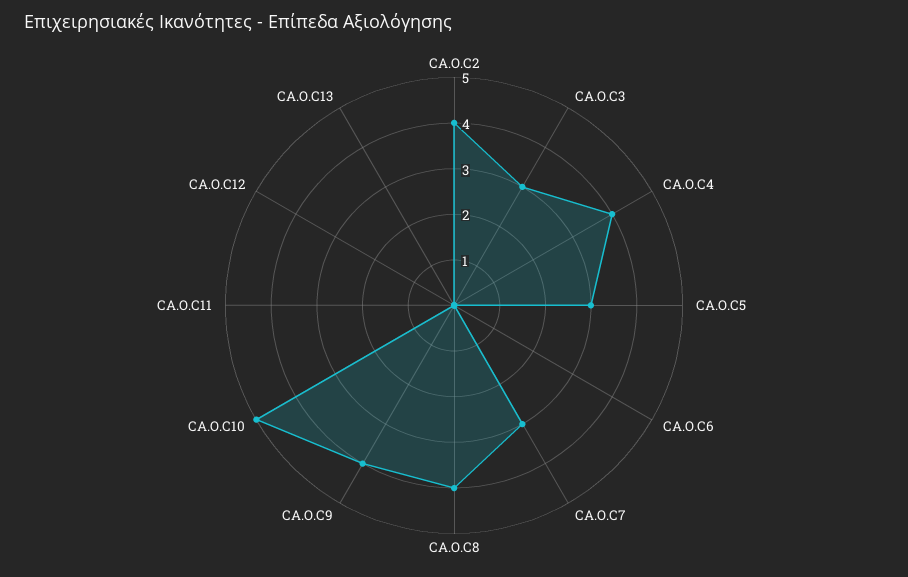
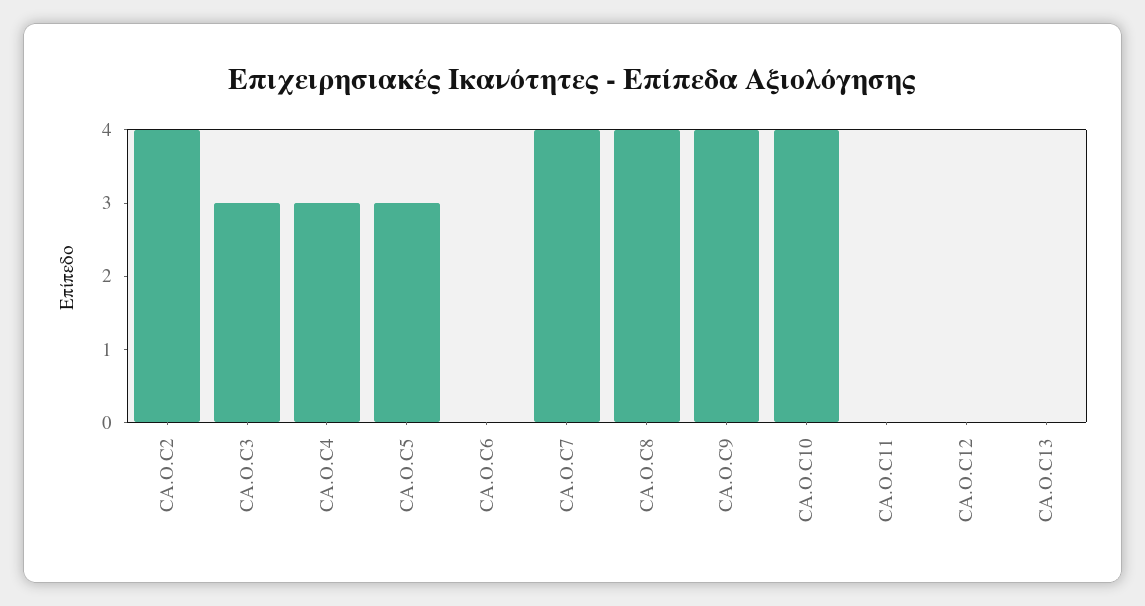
CA.O.C4: 4 -> 3
CA.O.C7: 3 -> 4
CA.O.C10: 5 -> 4

